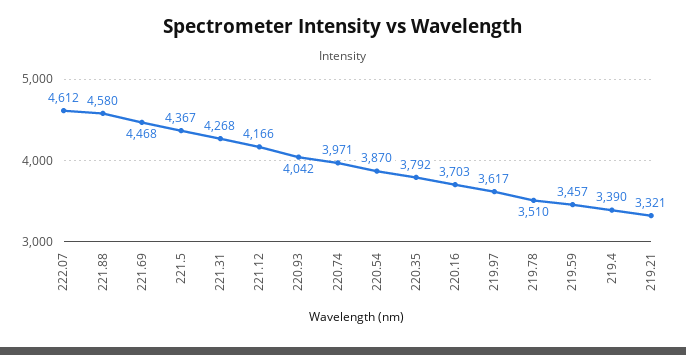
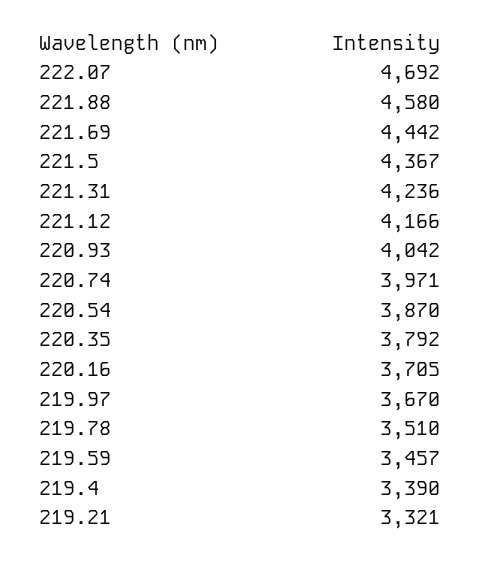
222.07: 4612 -> 4692
221.69: 4468 -> 4442
221.31: 4268 -> 4236
220.16: 3703 -> 3705
219.97: 3617 -> 3670

